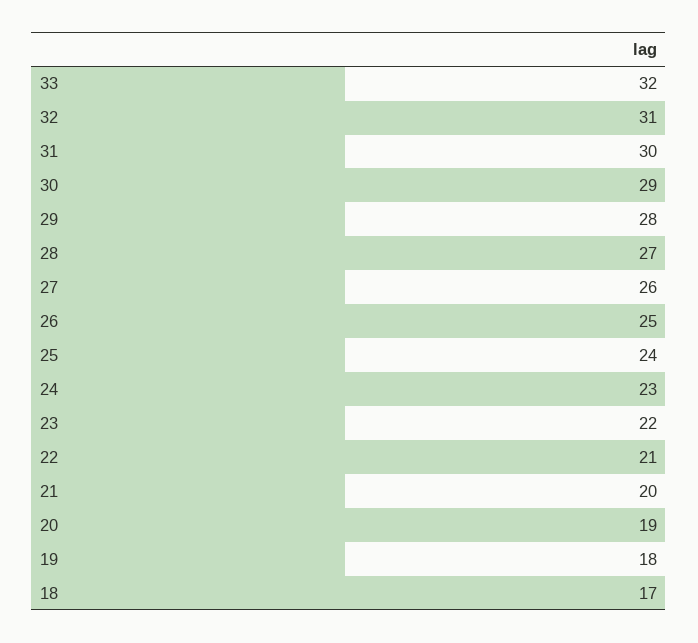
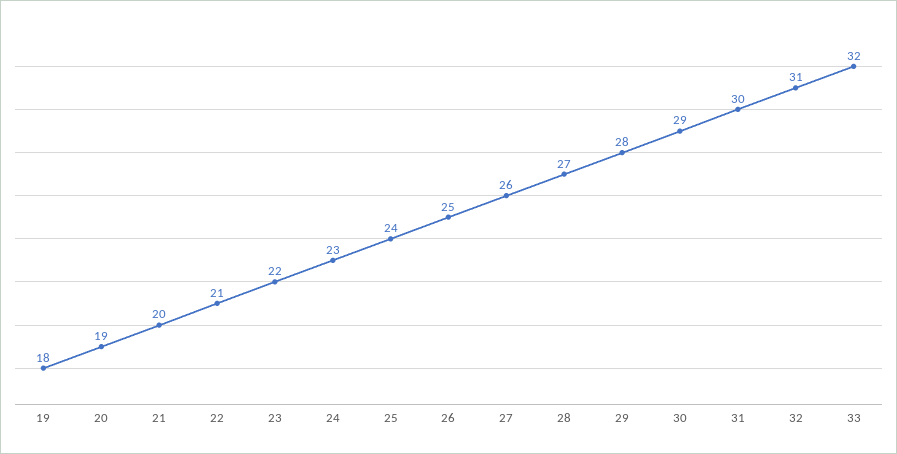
18: 17 -> none

